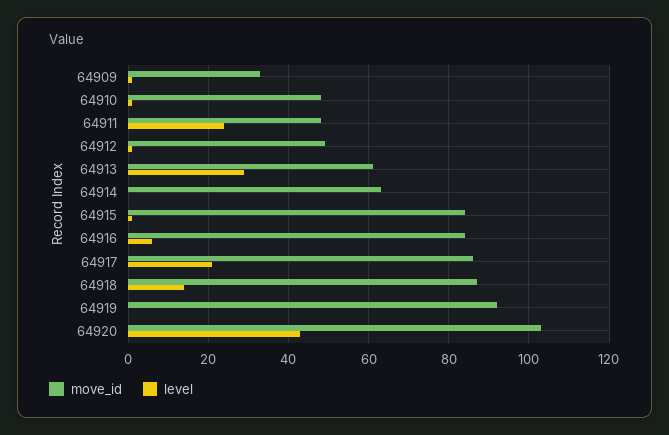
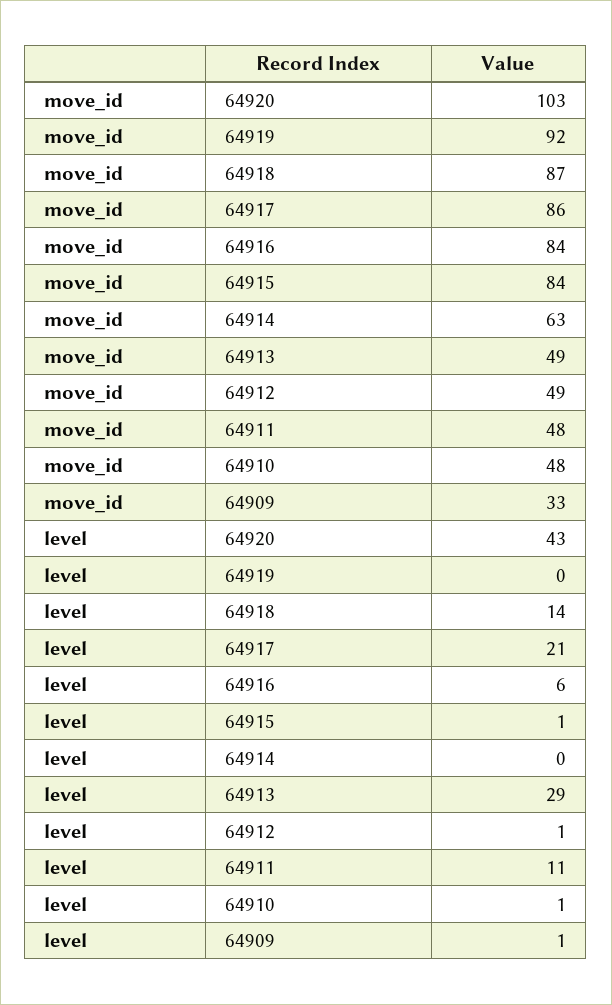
level, 64911: 25 -> 11
move_id, 64913: 60 -> 49

